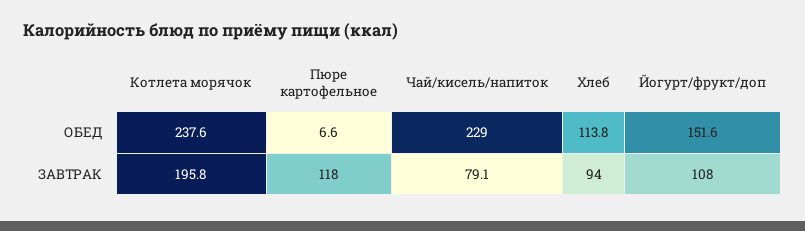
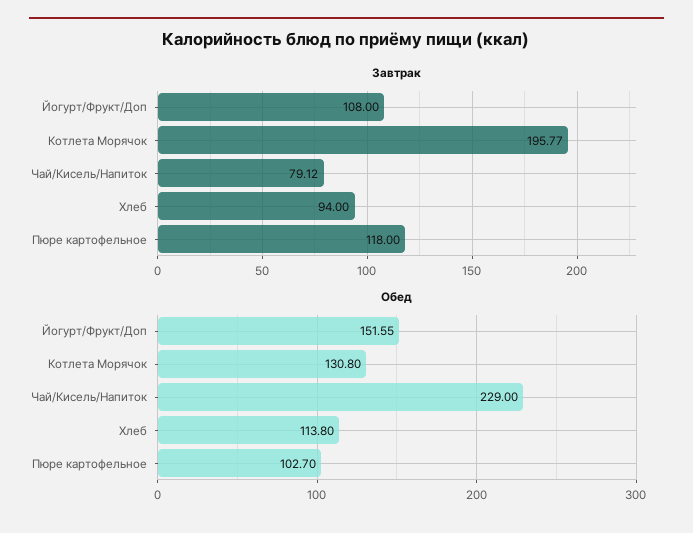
ОБЕД, Котлета морячок: 237.6 -> 130.8
ОБЕД, Пюре картофельное: 6.6 -> 102.7

